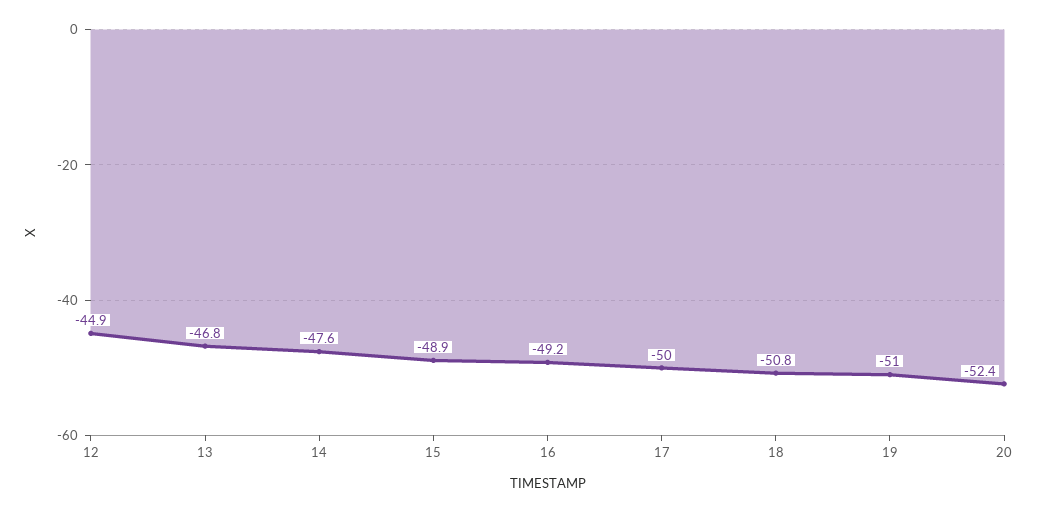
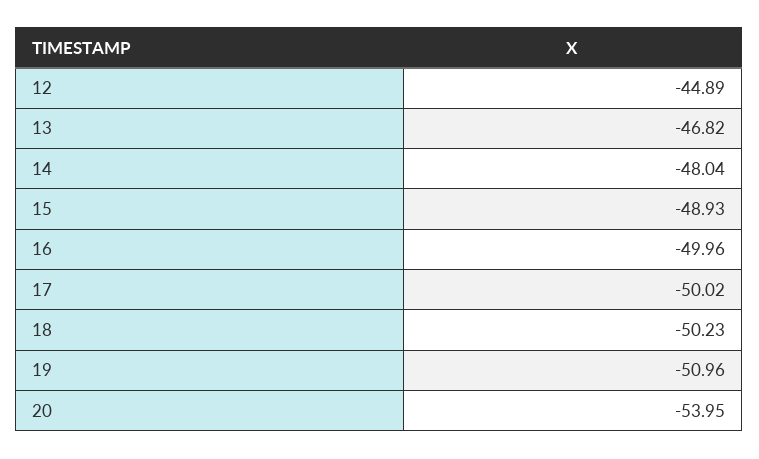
14: -47.6 -> -48.04
16: -49.2 -> -49.96
18: -50.8 -> -50.23
20: -52.4 -> -53.95

